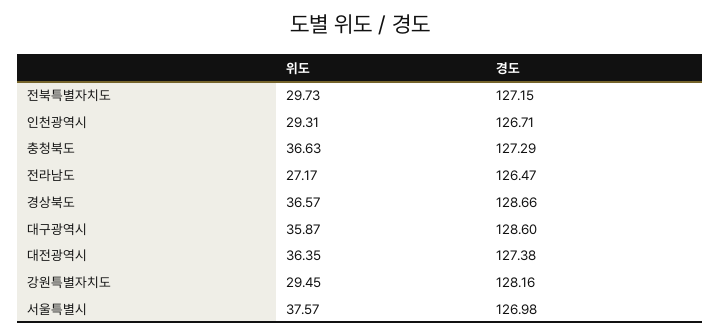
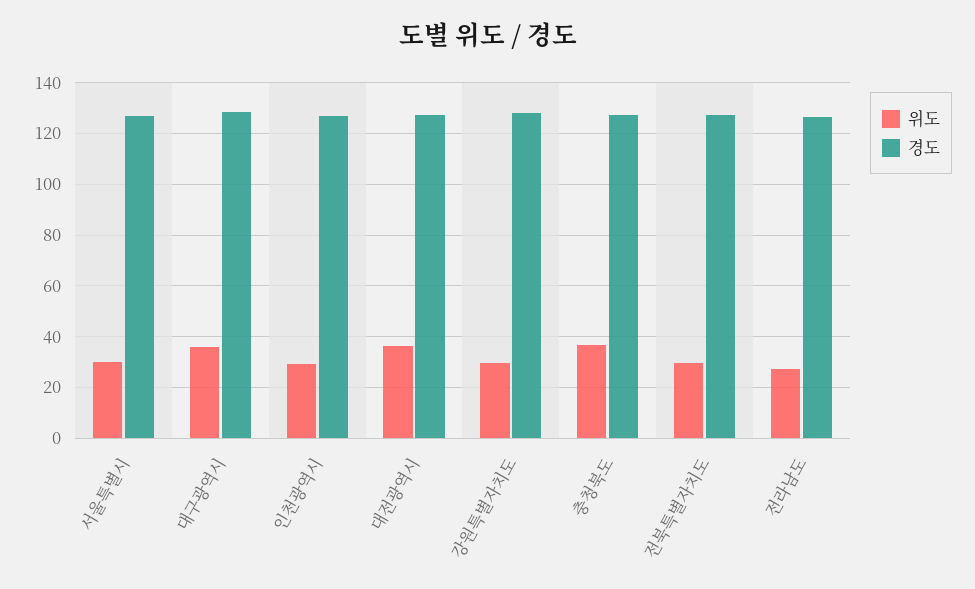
위도, 경상북도: 36.57 -> none
경도, 경상북도: 128.66 -> none
위도, 서울특별시: 37.57 -> 30

